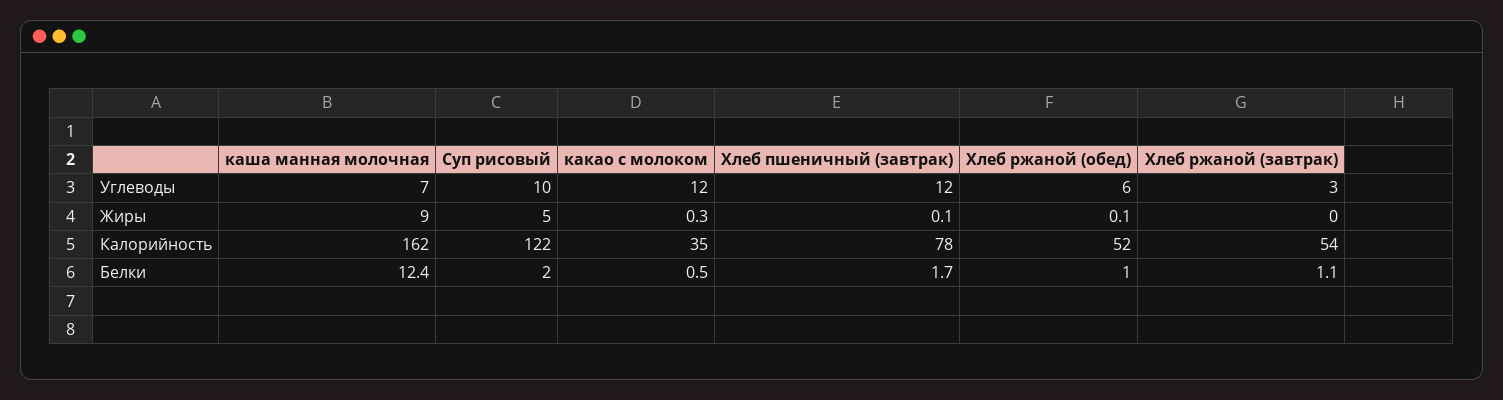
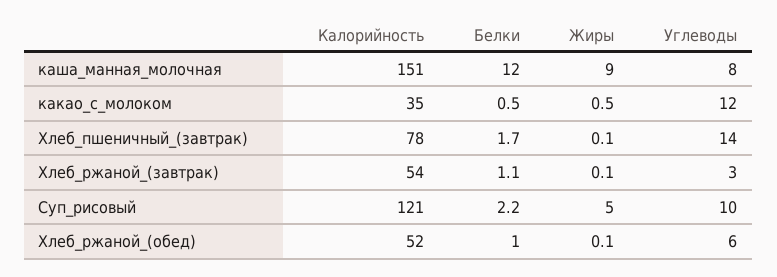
каша манная молочная, Углеводы: 7 -> 8
Хлеб пшеничный (завтрак), Углеводы: 12 -> 14
какао с молоком, Жиры: 0.3 -> 0.5
Хлеб ржаной (завтрак), Жиры: 0 -> 0.1
каша манная молочная, Калорийность: 162 -> 151
Суп рисовый, Калорийность: 122 -> 121
каша манная молочная, Белки: 12.4 -> 12
Суп рисовый, Белки: 2 -> 2.2

